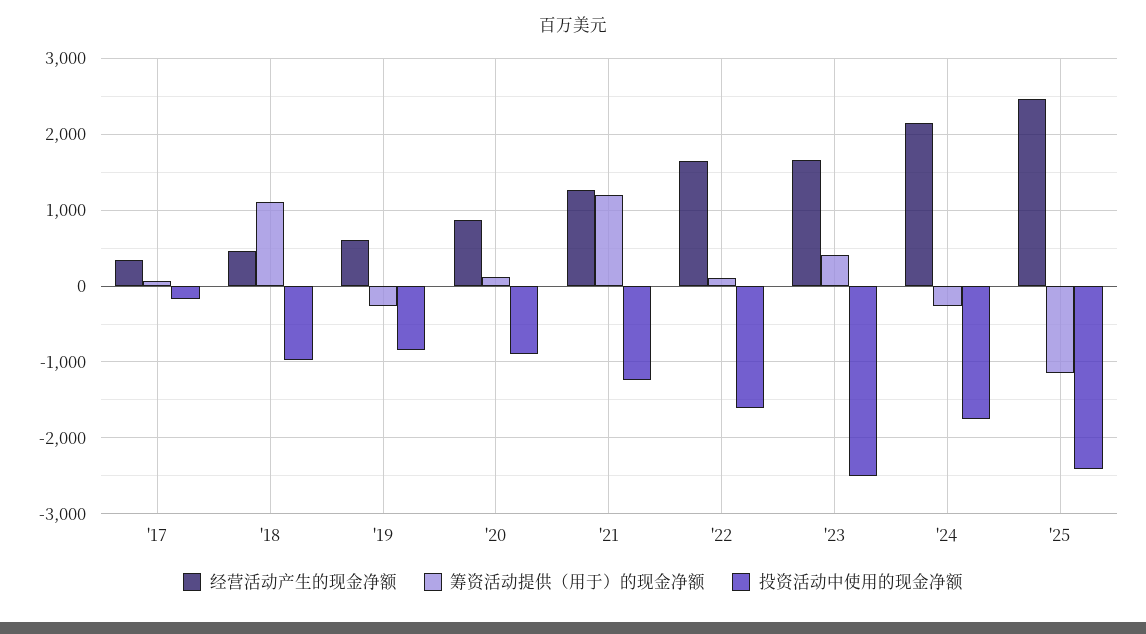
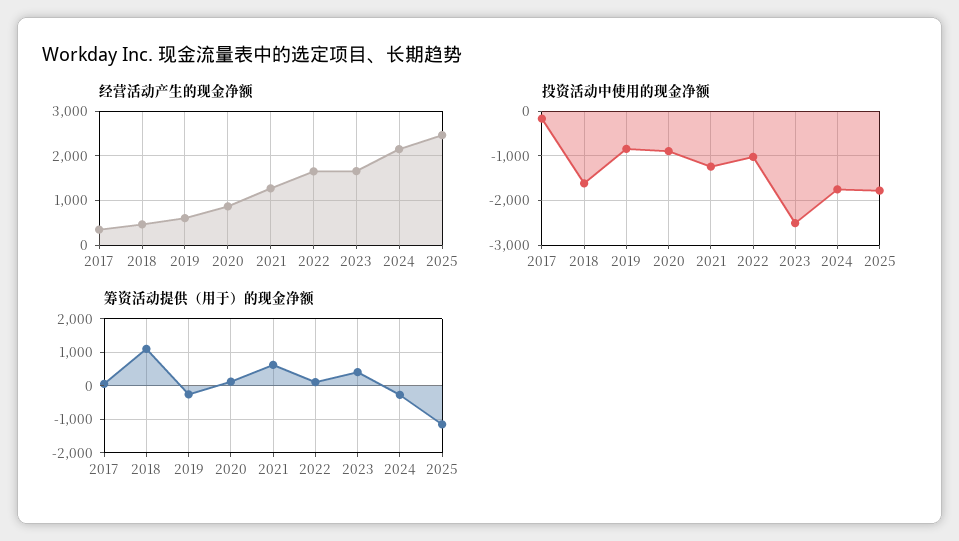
投资活动中使用的现金净额, '18: -1000 -> -1600
筹资活动提供（用于）的现金净额, '21: 1200 -> 600
投资活动中使用的现金净额, '22: -1600 -> -1000
投资活动中使用的现金净额, '25: -2400 -> -1800

